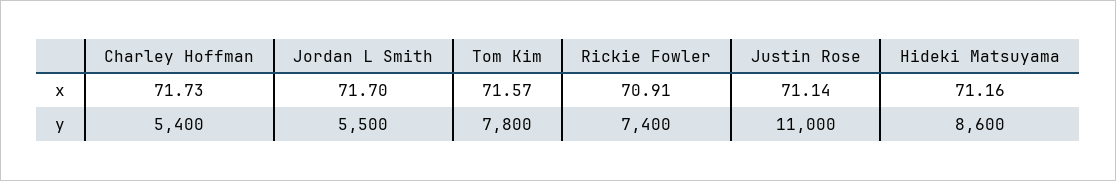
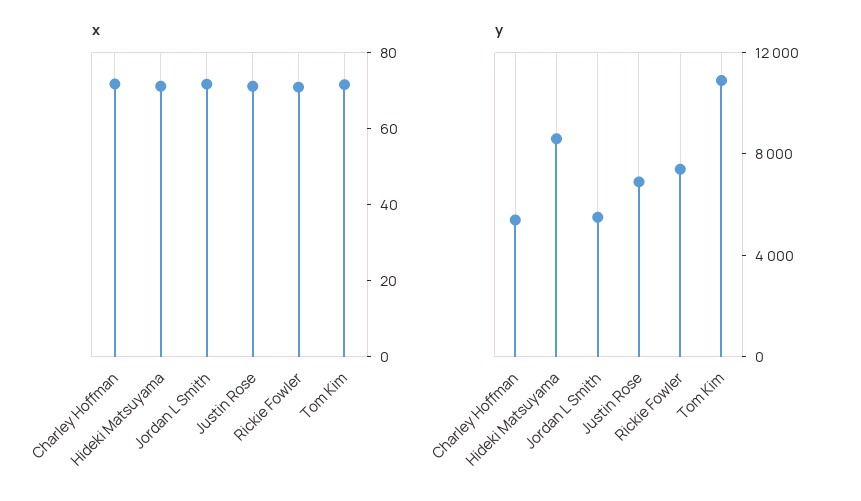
y, Tom Kim: 7800 -> 11000
y, Justin Rose: 11000 -> 7000

